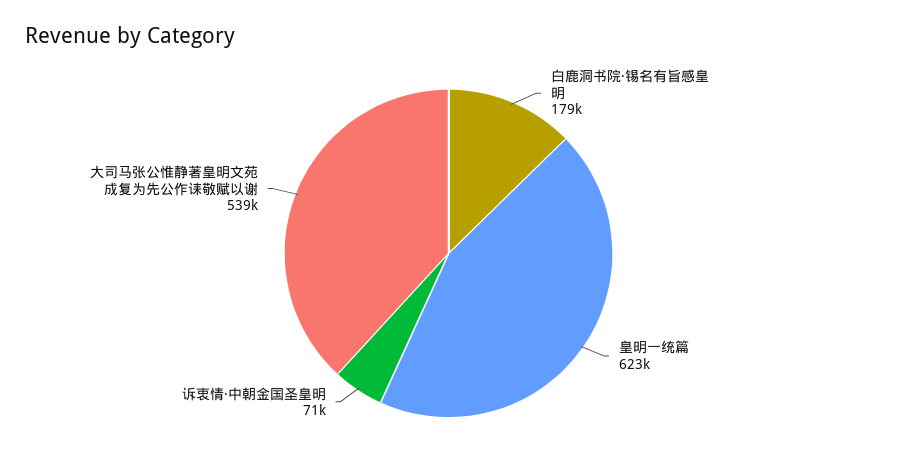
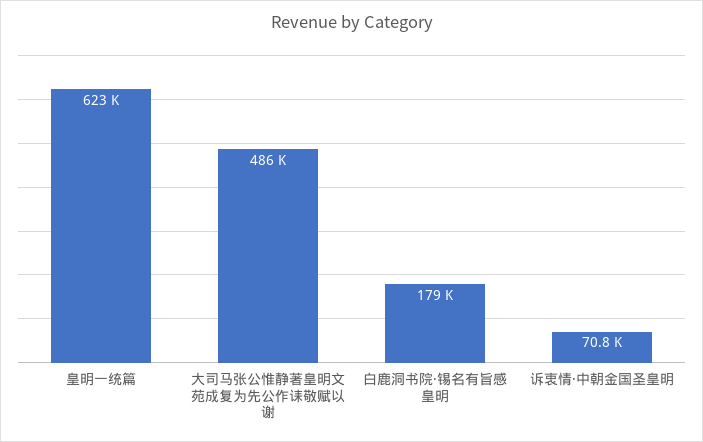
大司马张公惟静著皇明文苑成复为先公作诔敬赋以谢: 539000 -> 486000

